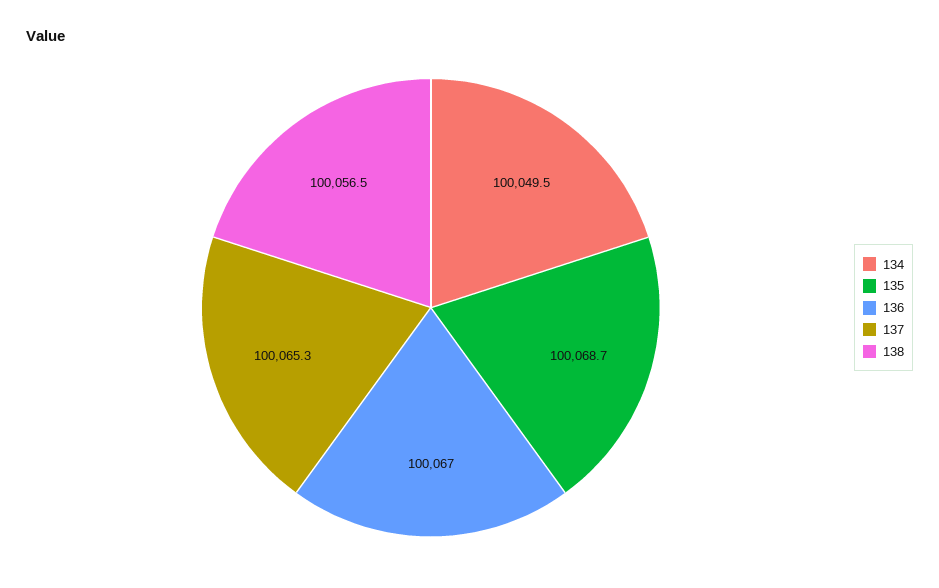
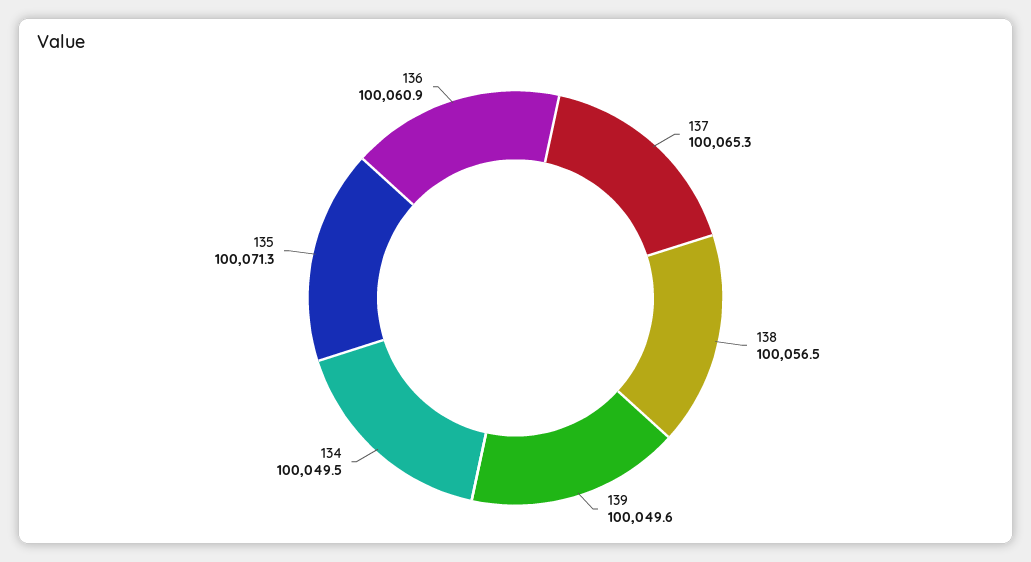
135: 100068.7 -> 100071.3
136: 100067 -> 100060.9
139: none -> 100049.6

